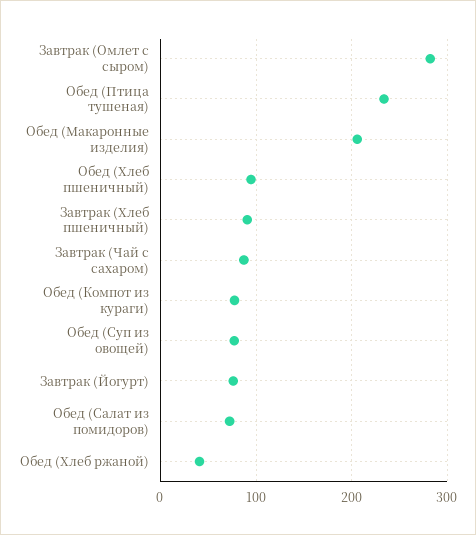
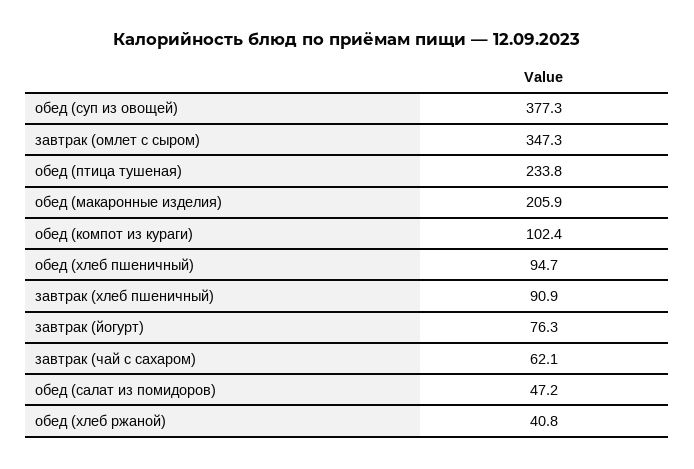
Завтрак (Омлет с сыром): 280 -> 347.3
Завтрак (Чай с сахаром): 90 -> 62.1
Обед (Компот из кураги): 80 -> 102.4
Обед (Суп из овощей): 80 -> 377.3
Обед (Салат из помидоров): 70 -> 47.2

